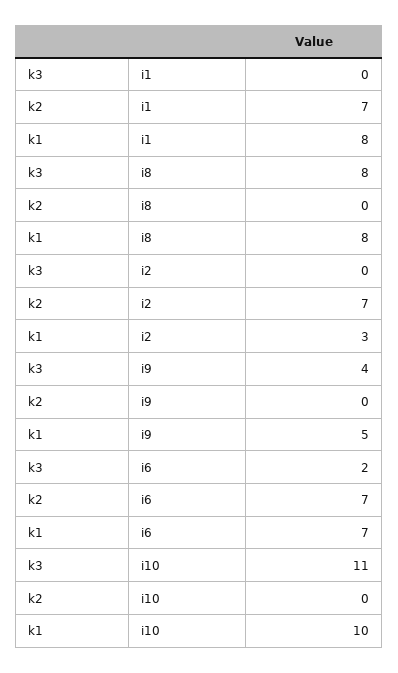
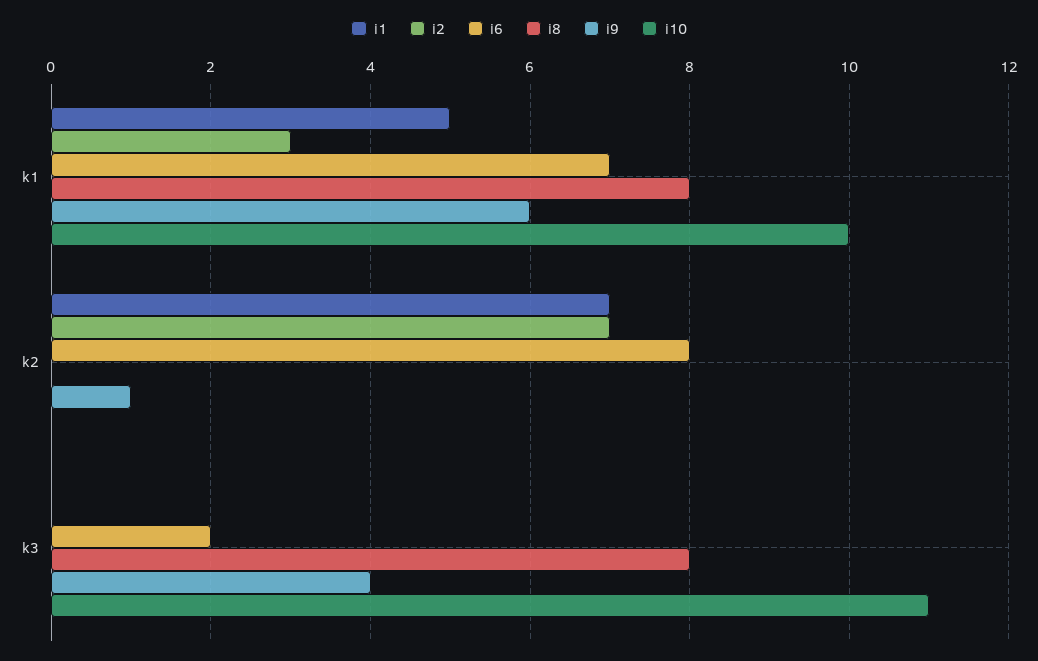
i1, k1: 8 -> 5
i9, k2: 0 -> 1
i9, k1: 5 -> 6
i6, k2: 7 -> 8

